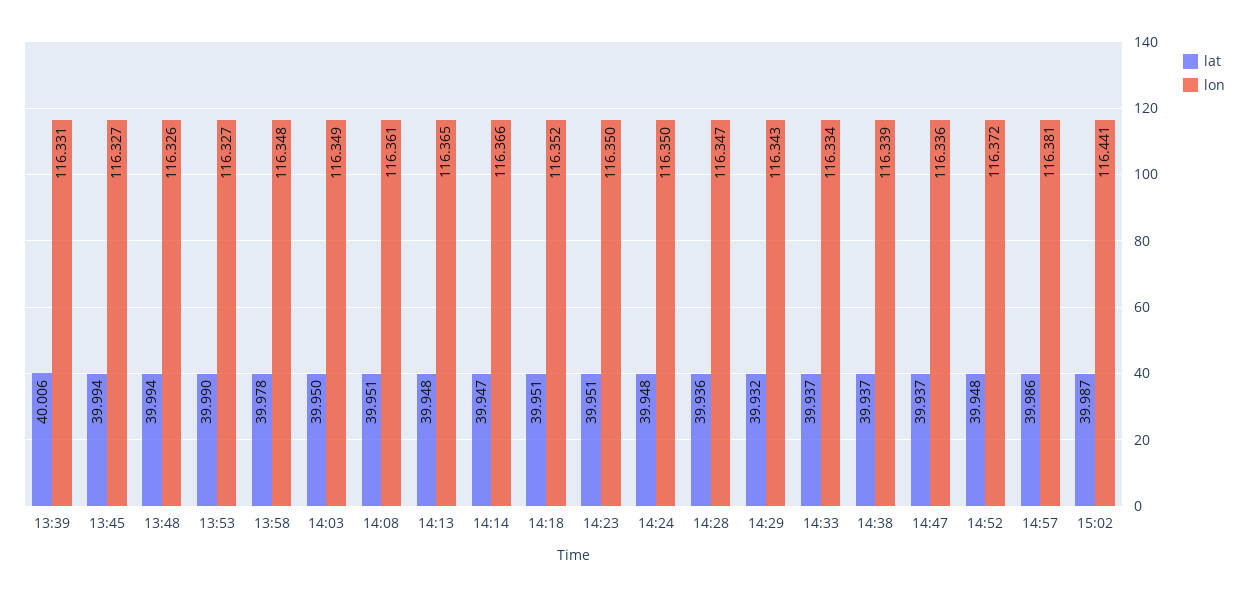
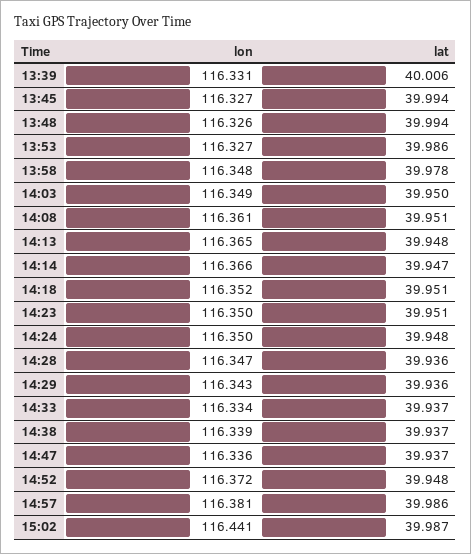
lat, 13:53: 39.99 -> 39.986
lat, 14:29: 39.932 -> 39.936

